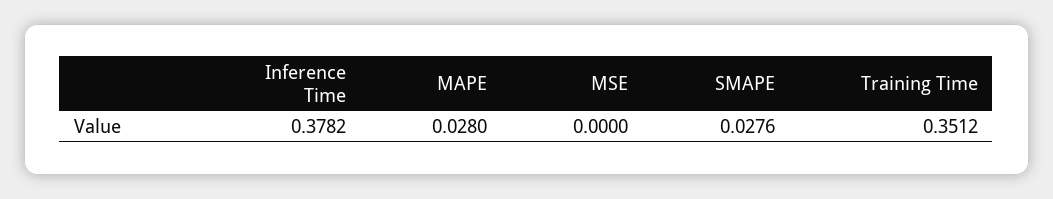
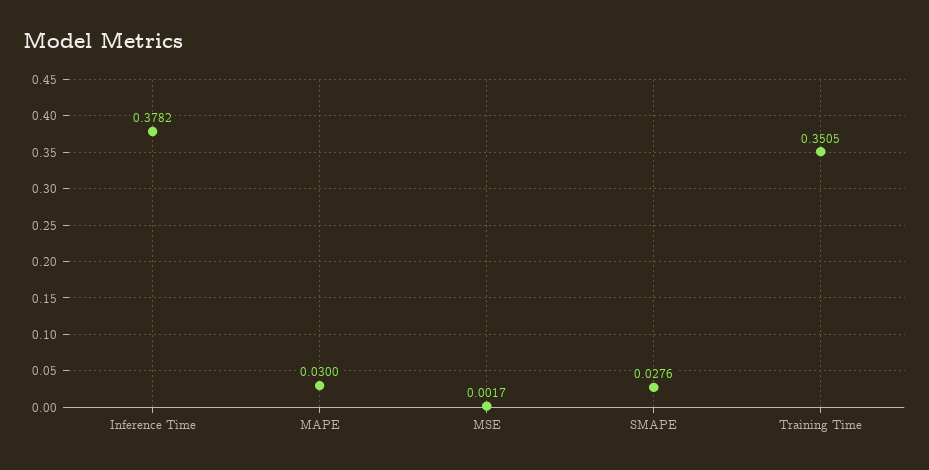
MAPE: 0.028 -> 0.03
MSE: 0 -> 0.0017
Training Time: 0.3512 -> 0.3505

